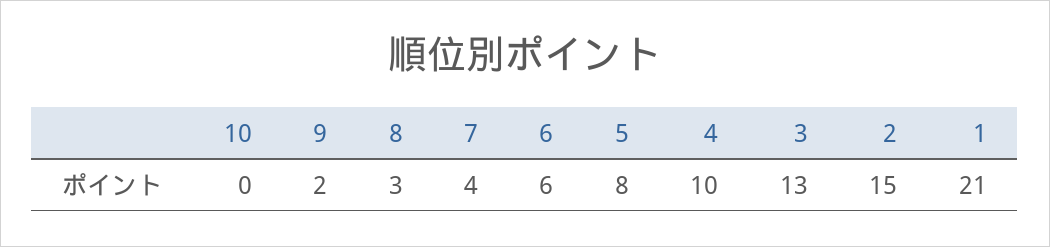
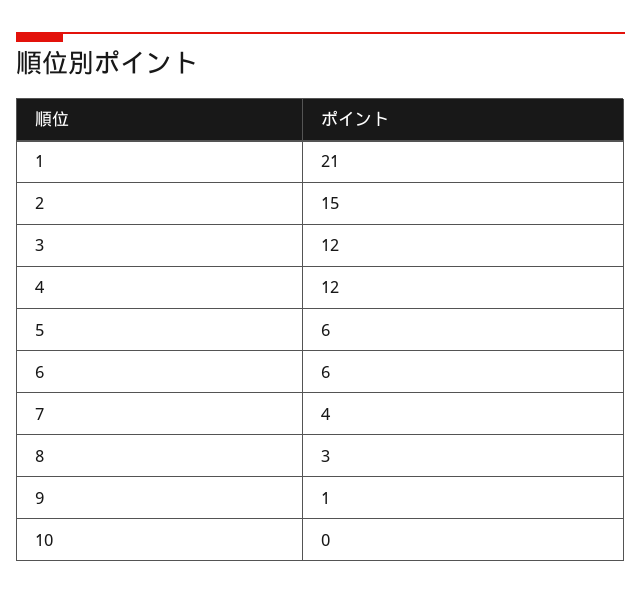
9: 2 -> 1
5: 8 -> 6
4: 10 -> 12
3: 13 -> 12

